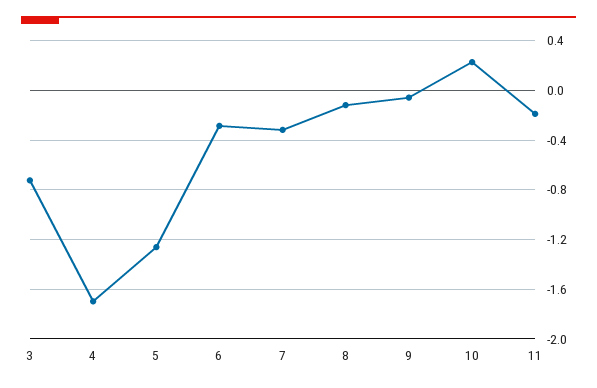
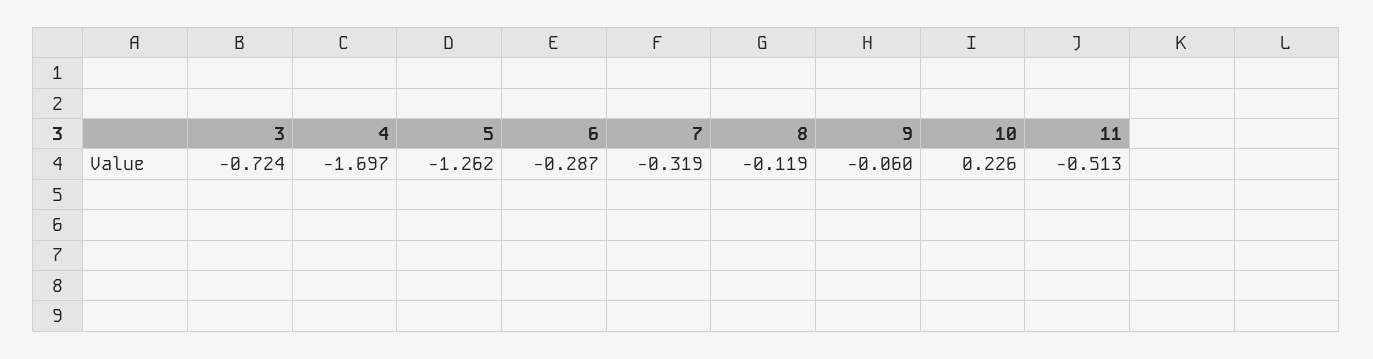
11: -0.2 -> -0.513

